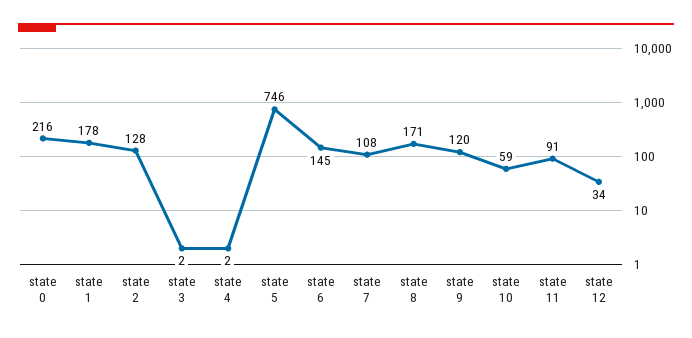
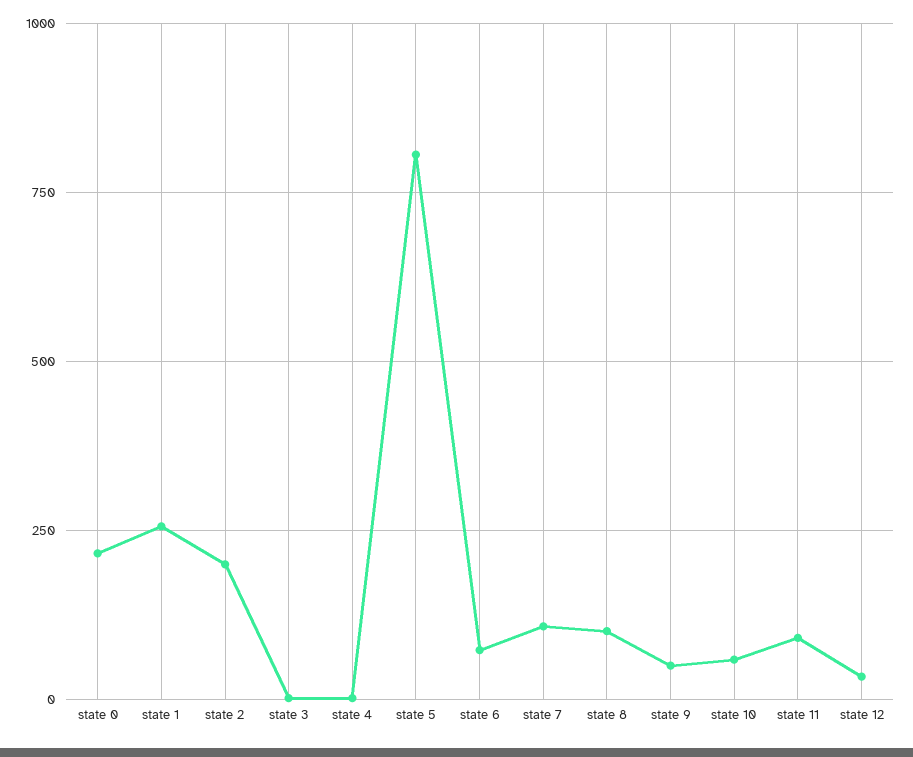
state 1: 178 -> 250
state 2: 128 -> 200
state 5: 746 -> 800
state 6: 145 -> 75
state 8: 171 -> 100
state 9: 120 -> 50

